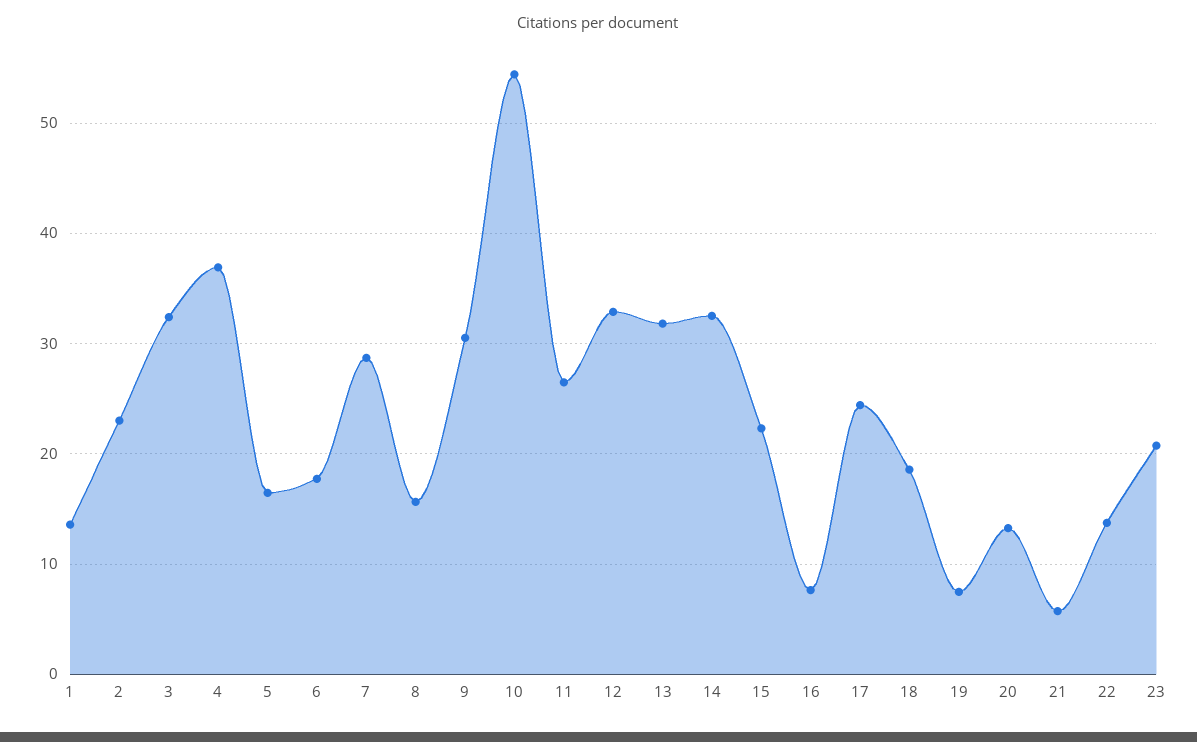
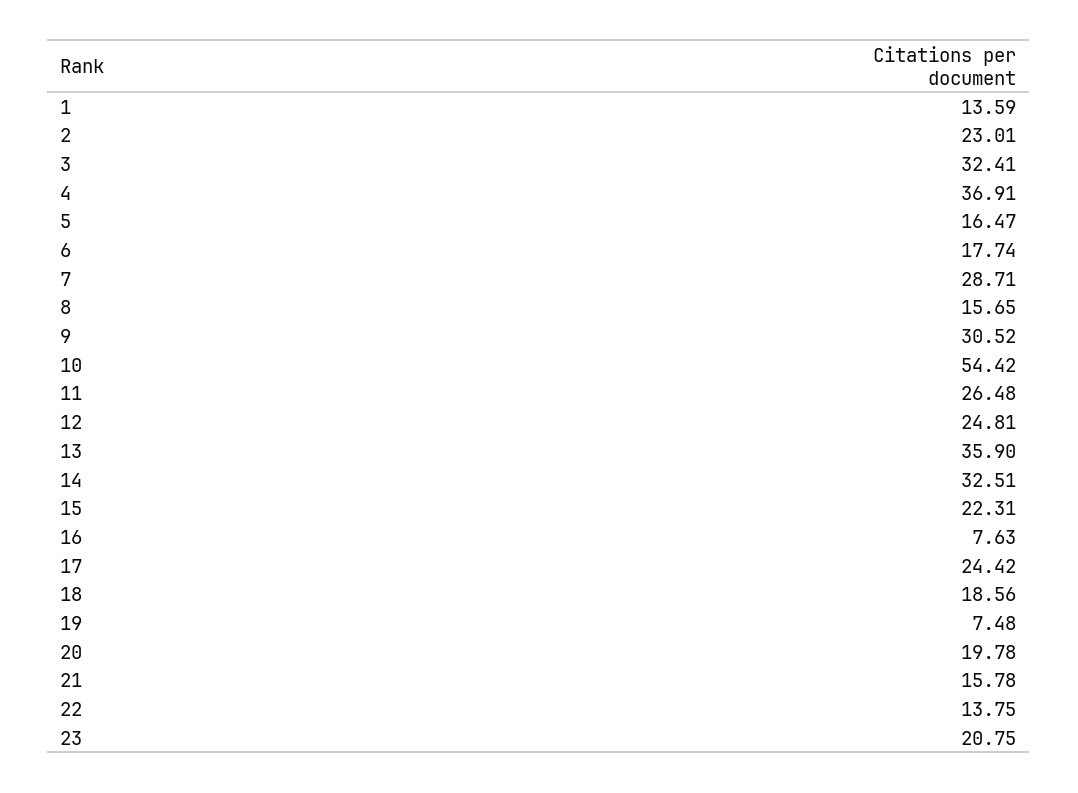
12: 33 -> 24.81
13: 32 -> 35.9
20: 13 -> 19.78
21: 6 -> 15.78

